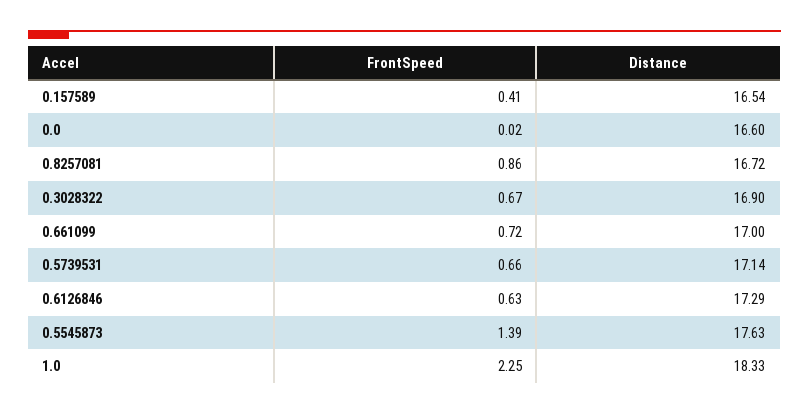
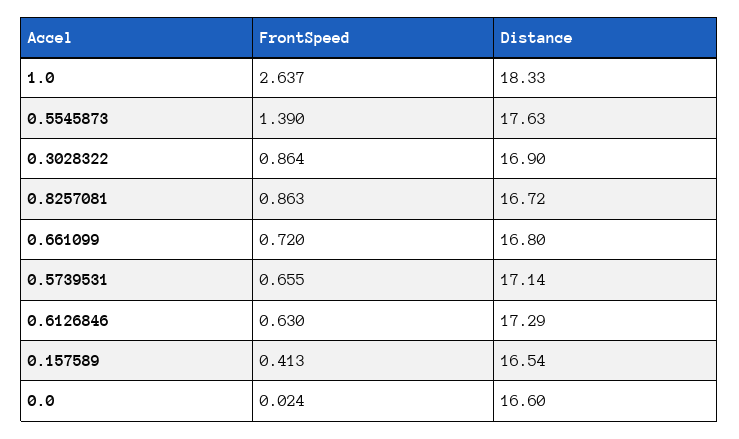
FrontSpeed, 0.3028322: 0.67 -> 0.864
Distance, 0.661099: 17 -> 16.8
FrontSpeed, 1.0: 2.25 -> 2.637

